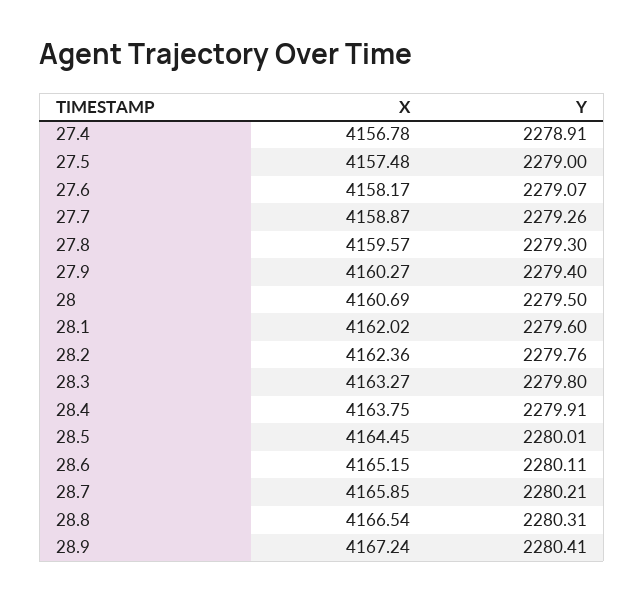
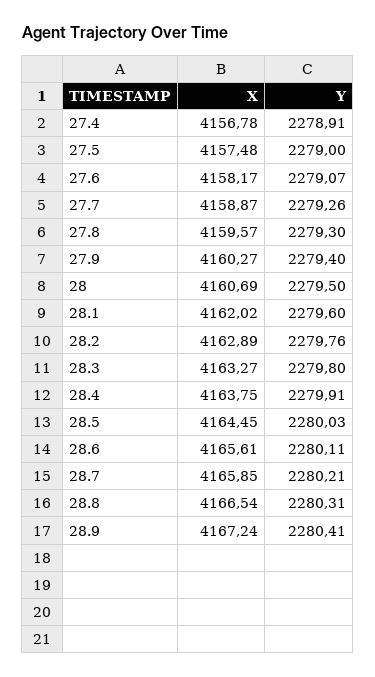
X, 28.2: 4162.36 -> 4162.89
Y, 28.5: 2280.01 -> 2280.03
X, 28.6: 4165.15 -> 4165.61

